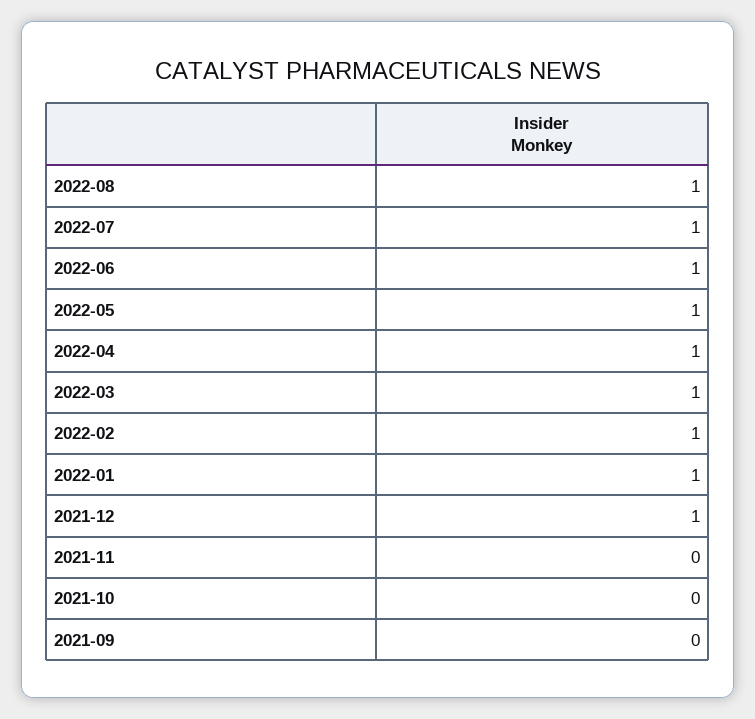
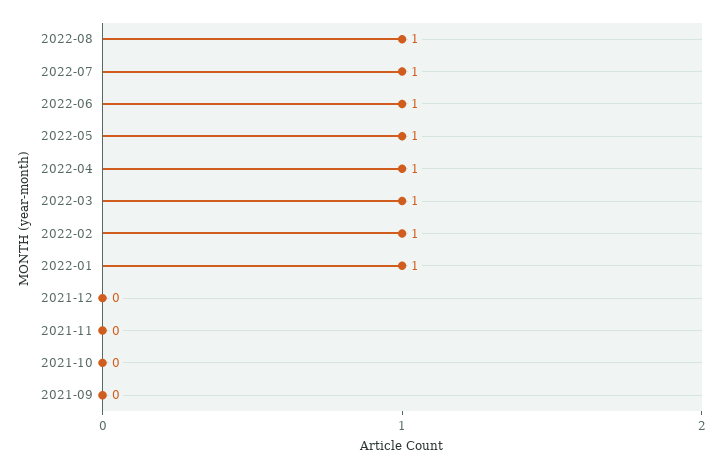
2021-12: 1 -> 0

